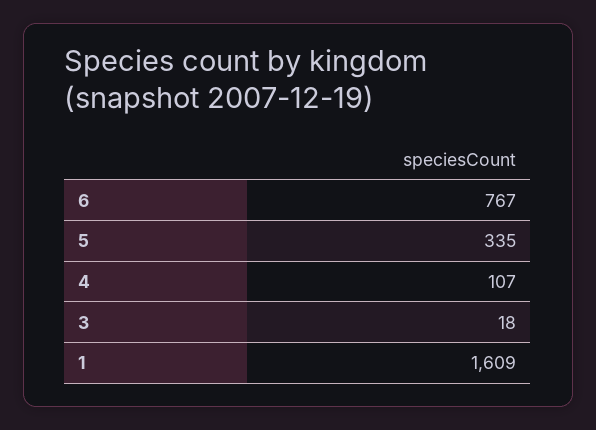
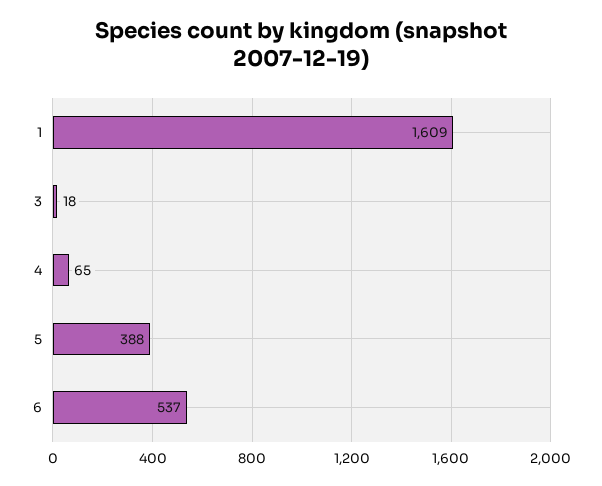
6: 767 -> 537
5: 335 -> 388
4: 107 -> 65

